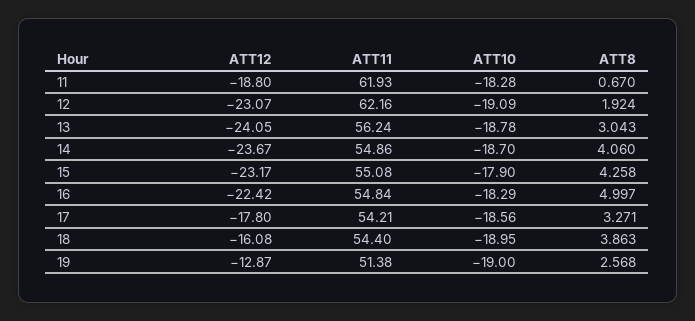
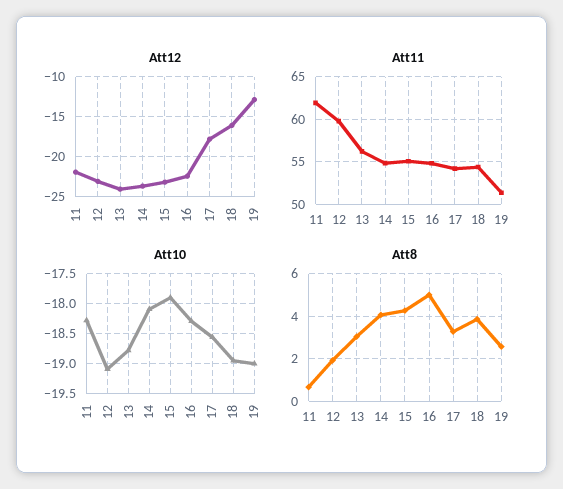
ATT12, 11: -18.8 -> -22
ATT11, 12: 62.16 -> 60
ATT10, 14: -18.7 -> -18.1

